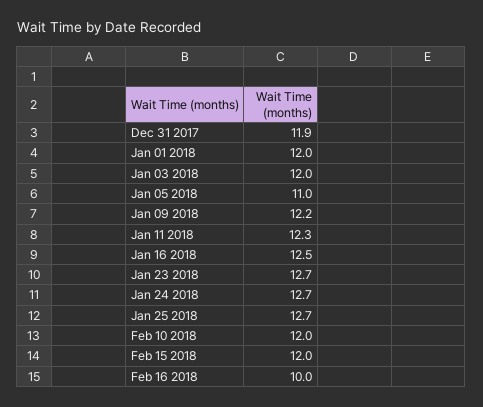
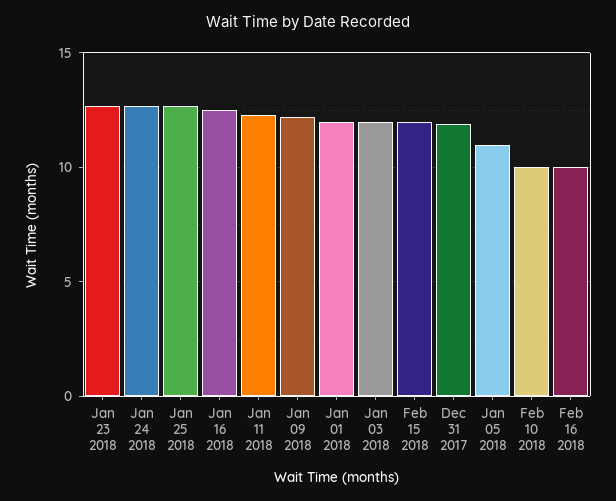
Feb 10 2018: 12 -> 10

